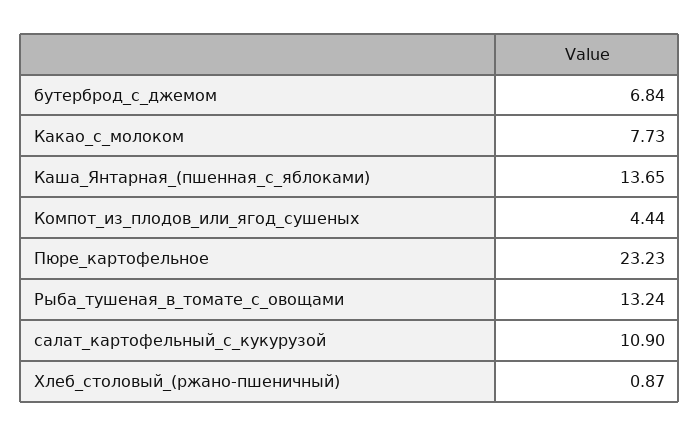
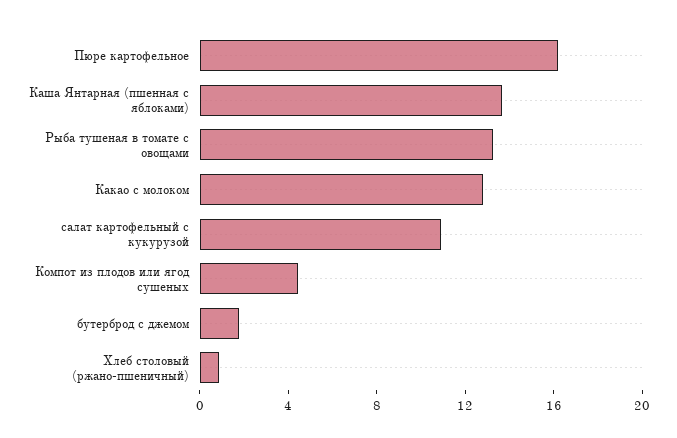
бутерброд_с_джемом: 6.84 -> 2
Какао_с_молоком: 7.73 -> 13
Пюре_картофельное: 23.23 -> 16

